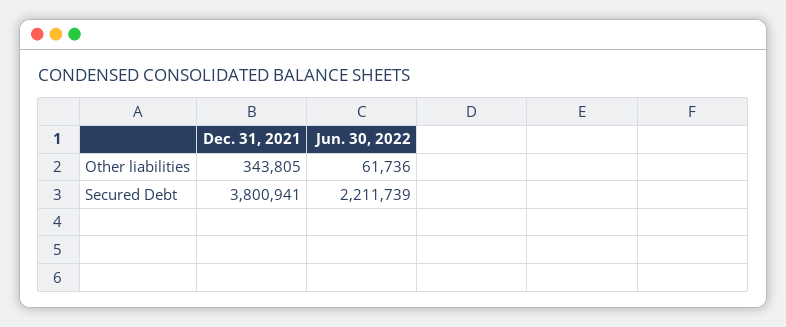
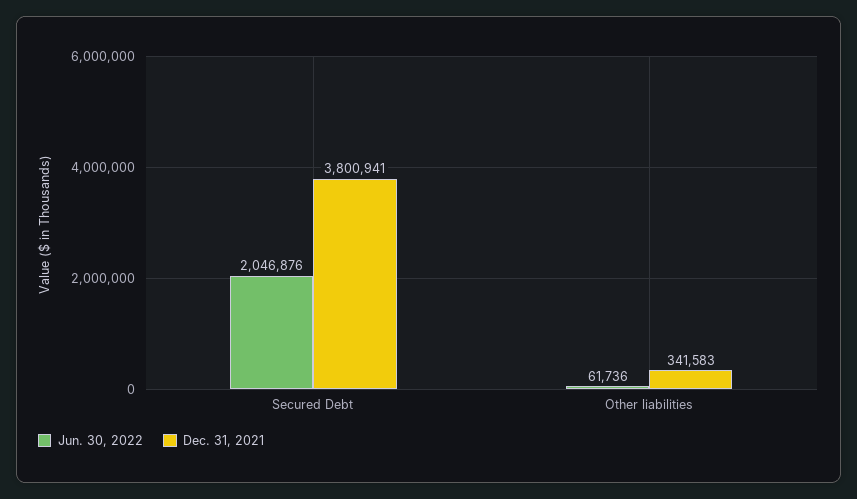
Dec. 31, 2021, Other liabilities: 343805 -> 341583
Jun. 30, 2022, Secured Debt: 2211739 -> 2046876

